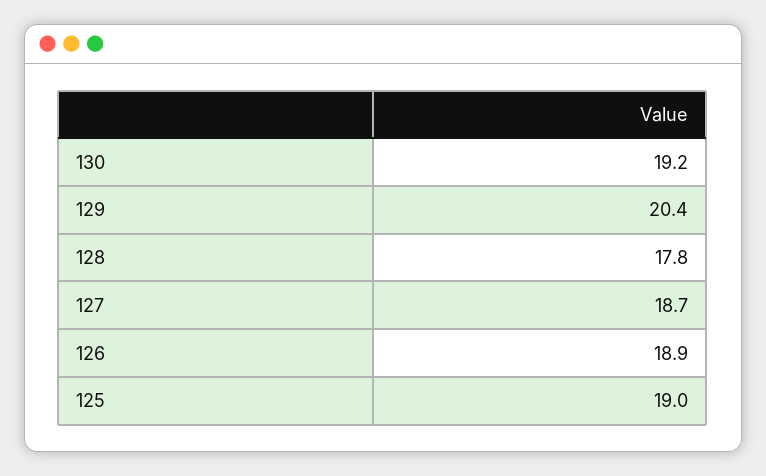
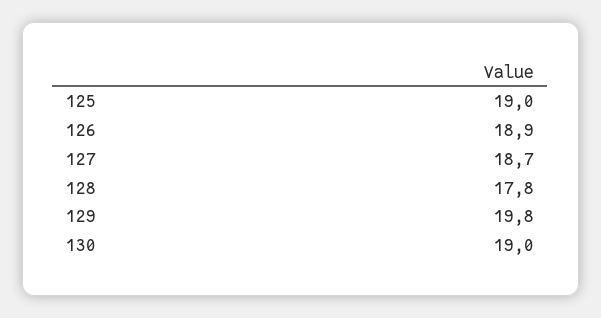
130: 19.2 -> 19
129: 20.4 -> 19.8

